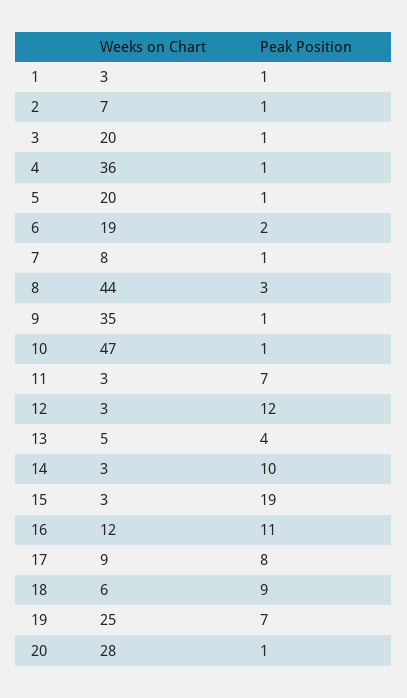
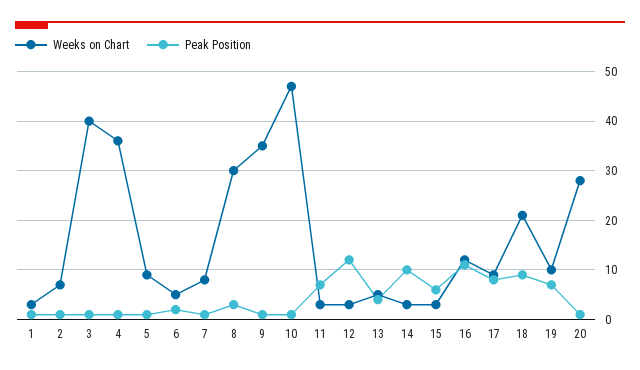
Weeks on Chart, 3: 20 -> 40
Weeks on Chart, 5: 20 -> 10
Weeks on Chart, 6: 19 -> 5
Weeks on Chart, 8: 44 -> 30
Peak Position, 15: 19 -> 5
Weeks on Chart, 18: 6 -> 20
Weeks on Chart, 19: 25 -> 10

